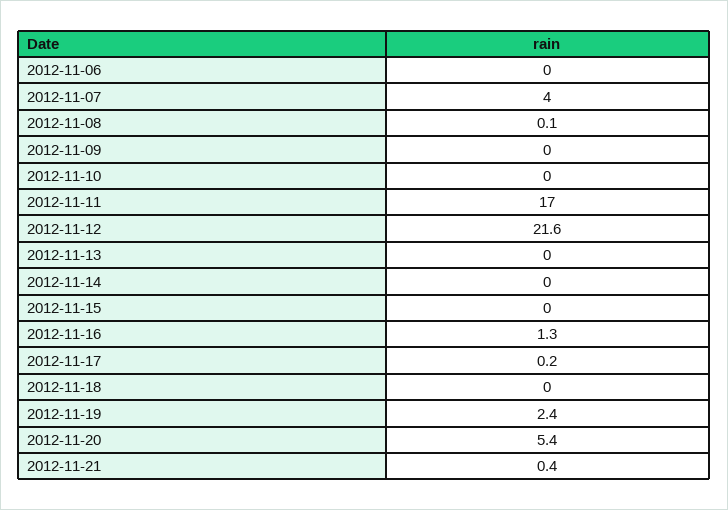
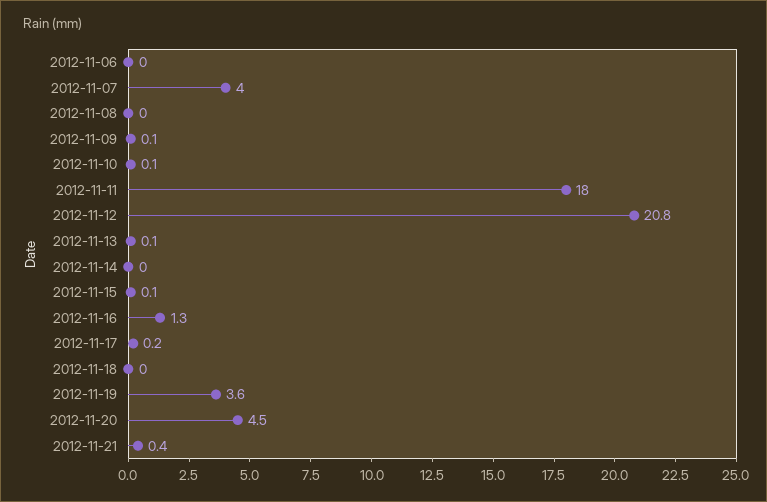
2012-11-08: 0.1 -> 0
2012-11-09: 0 -> 0.1
2012-11-10: 0 -> 0.1
2012-11-11: 17 -> 18
2012-11-12: 21.6 -> 20.8
2012-11-13: 0 -> 0.1
2012-11-15: 0 -> 0.1
2012-11-19: 2.4 -> 3.6
2012-11-20: 5.4 -> 4.5

